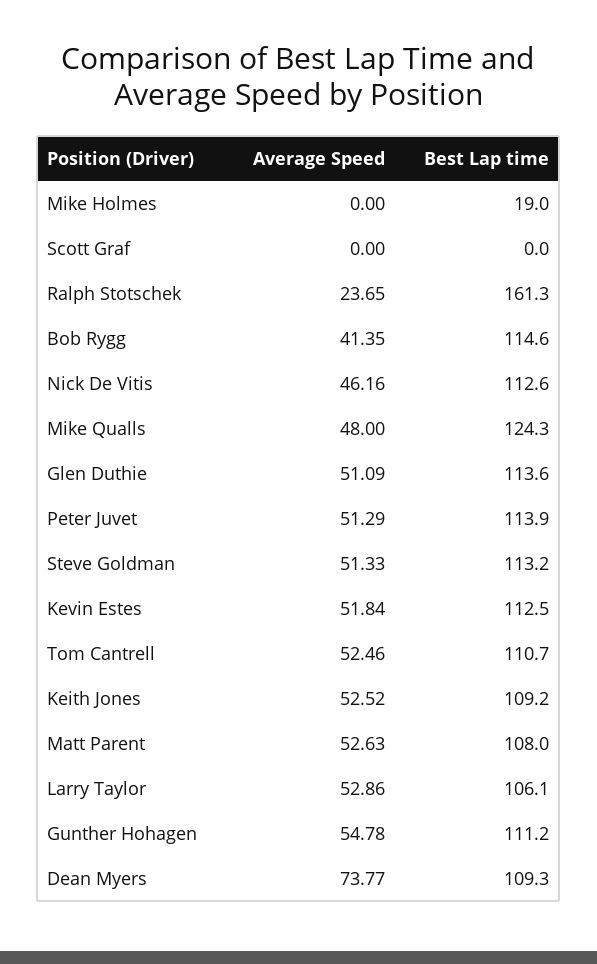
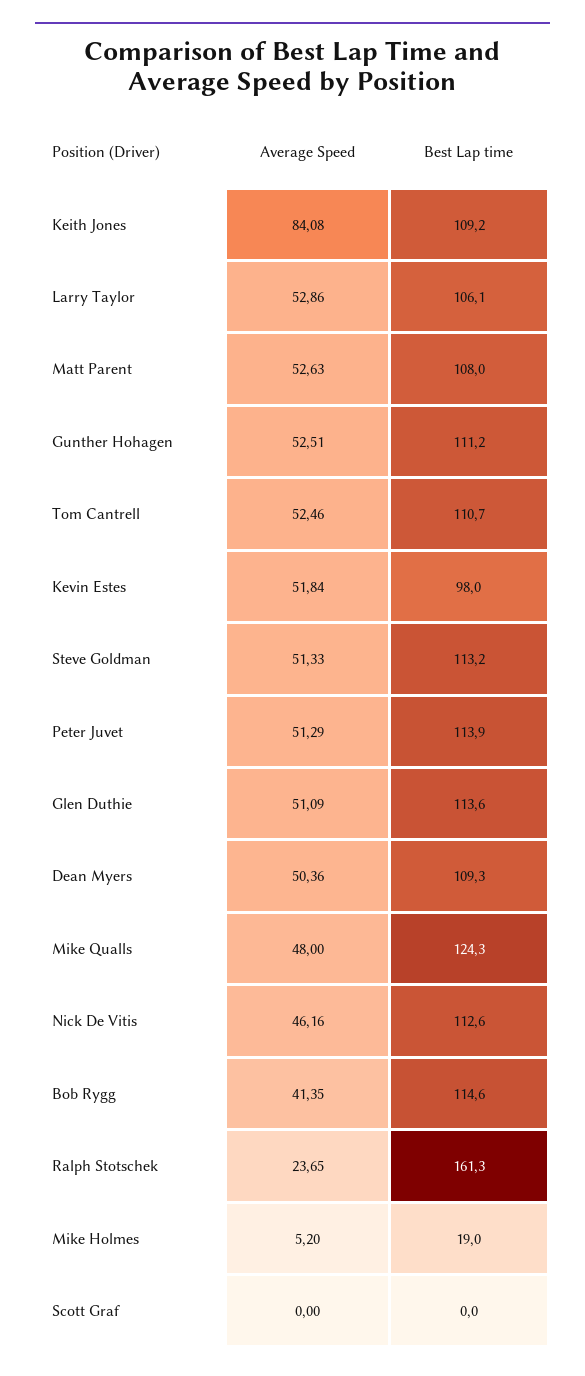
Average Speed, Mike Holmes: 0 -> 5.2
Best Lap time, Kevin Estes: 112.5 -> 98
Average Speed, Keith Jones: 52.52 -> 84.08
Average Speed, Gunther Hohagen: 54.78 -> 52.51
Average Speed, Dean Myers: 73.77 -> 50.36

